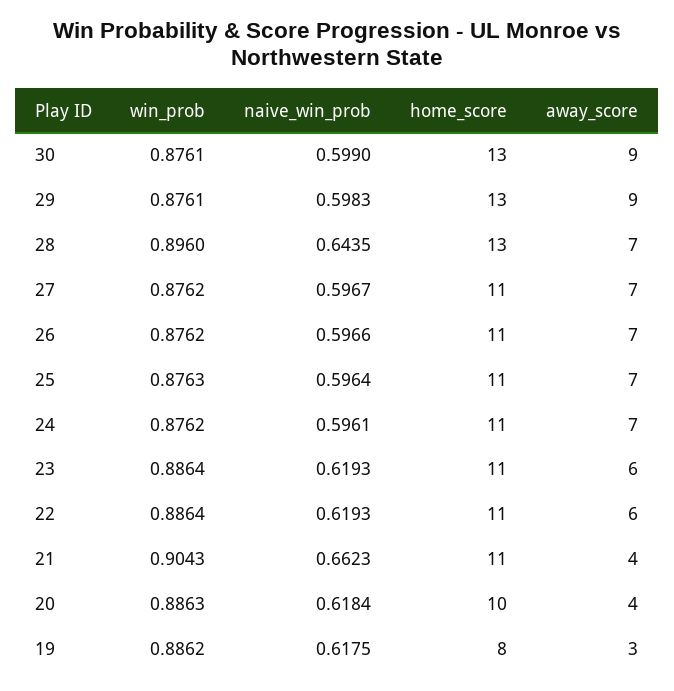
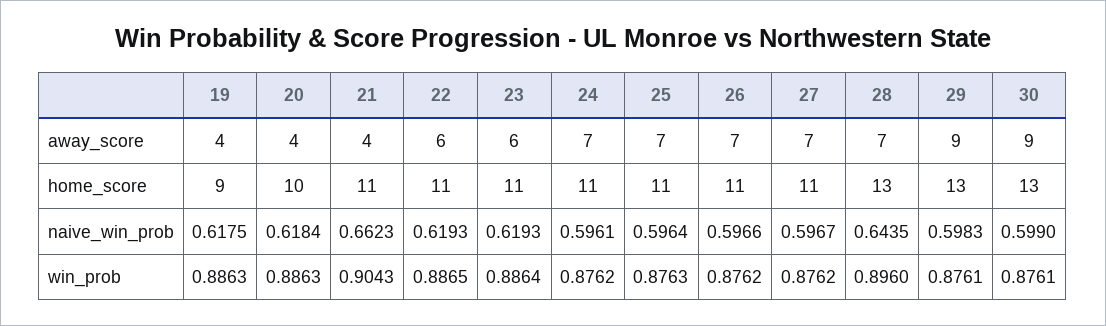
win_prob, 22: 0.8864 -> 0.8865
win_prob, 19: 0.8862 -> 0.8863
home_score, 19: 8 -> 9
away_score, 19: 3 -> 4

